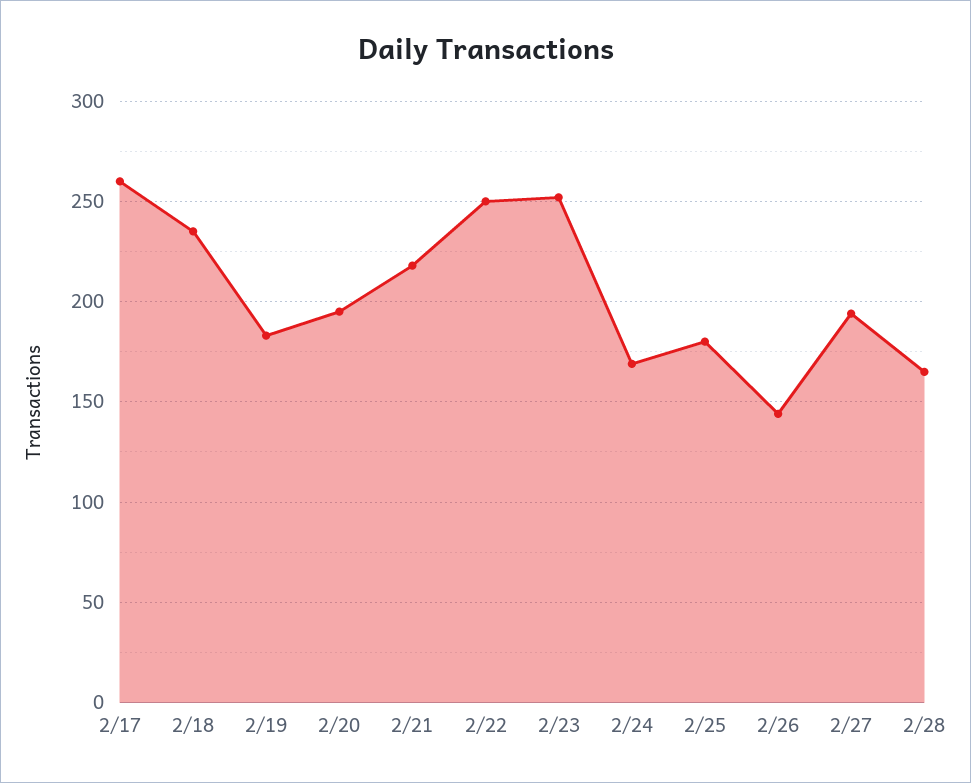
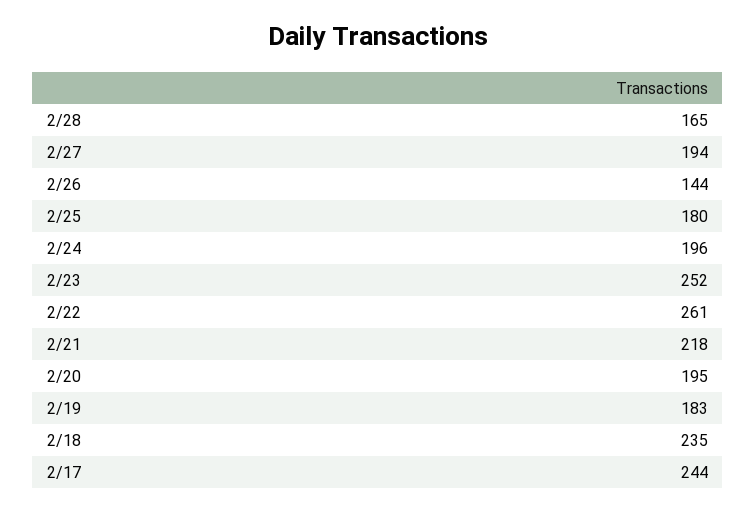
2/17: 260 -> 244
2/22: 250 -> 261
2/24: 170 -> 196

